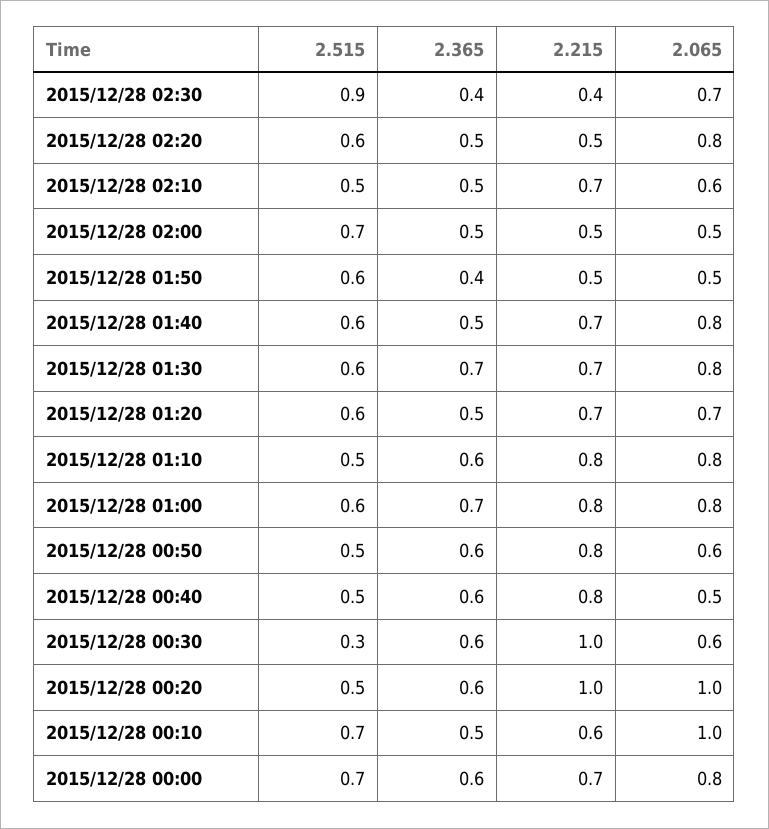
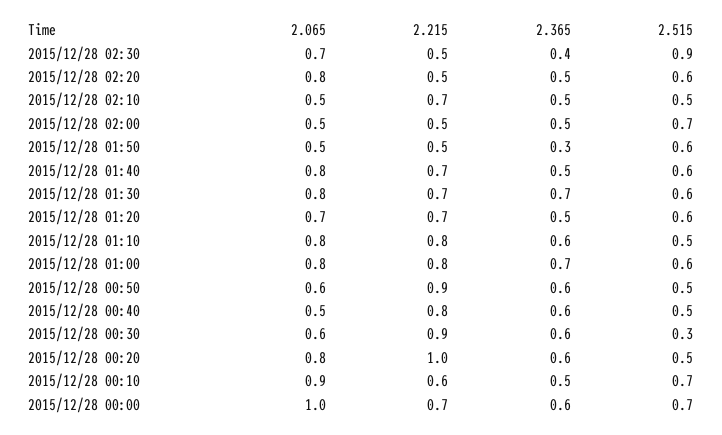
2.215, 2015/12/28 02:30: 0.4 -> 0.5
2.065, 2015/12/28 02:10: 0.6 -> 0.5
2.365, 2015/12/28 01:50: 0.4 -> 0.3
2.215, 2015/12/28 00:50: 0.8 -> 0.9
2.215, 2015/12/28 00:30: 1 -> 0.9
2.065, 2015/12/28 00:20: 1 -> 0.8
2.065, 2015/12/28 00:10: 1 -> 0.9
2.065, 2015/12/28 00:00: 0.8 -> 1

